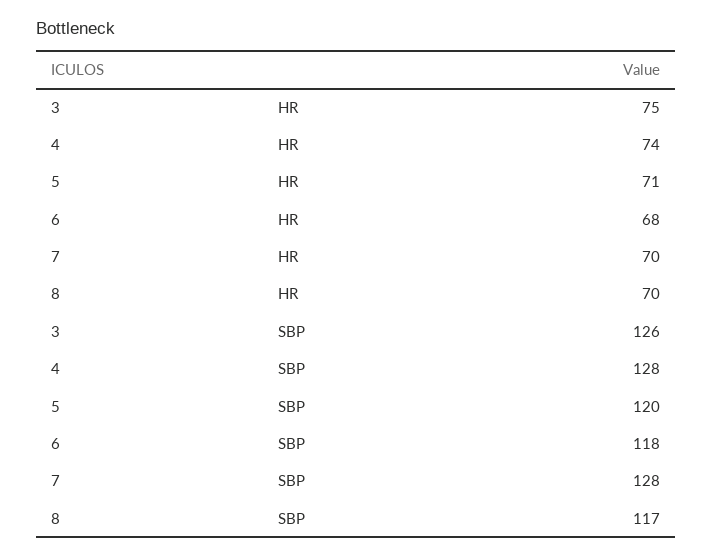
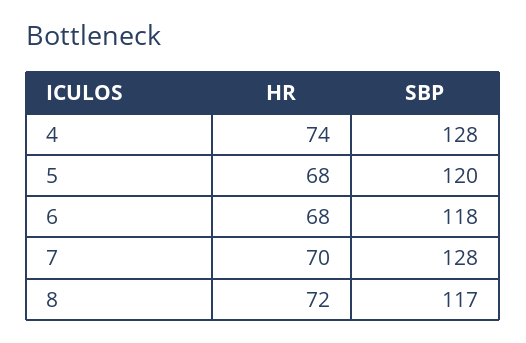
3, HR: 75 -> none
5, HR: 71 -> 68
8, HR: 70 -> 72
3, SBP: 126 -> none

